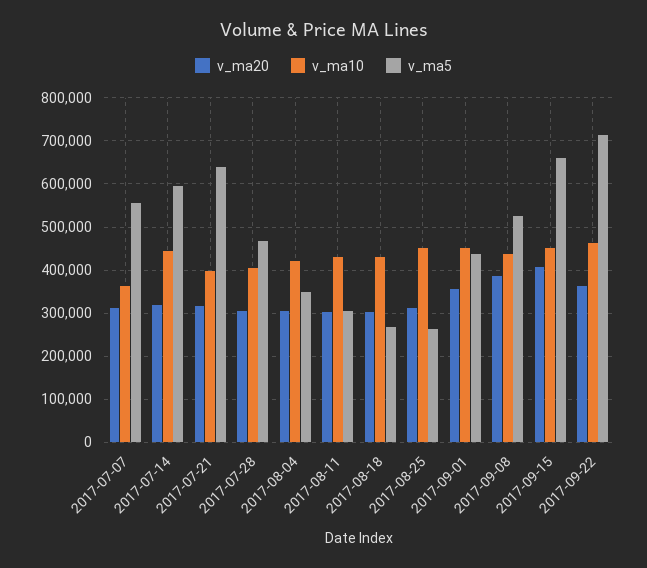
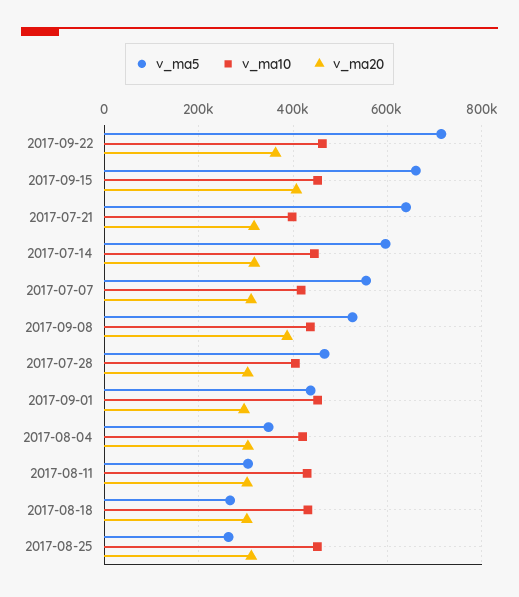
v_ma10, 2017-07-07: 360000 -> 420000
v_ma20, 2017-09-01: 360000 -> 300000

